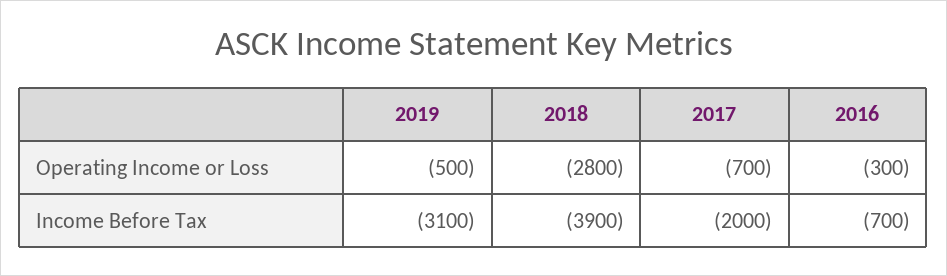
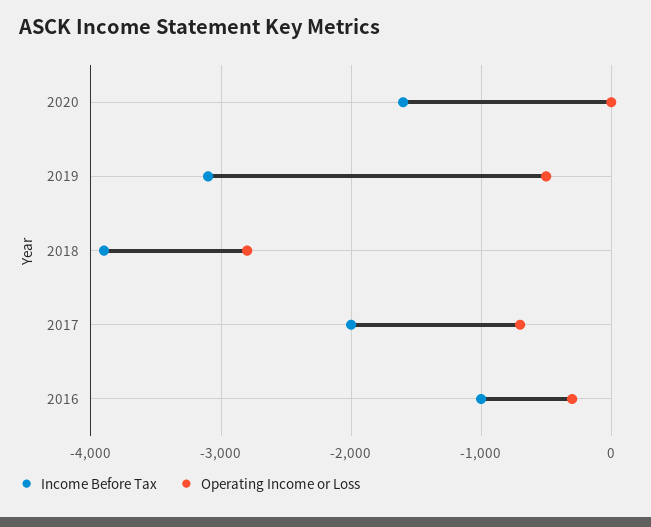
Income Before Tax, 2016: -700 -> -1000
Income Before Tax, 2020: none -> -1600
Operating Income or Loss, 2020: none -> 0

